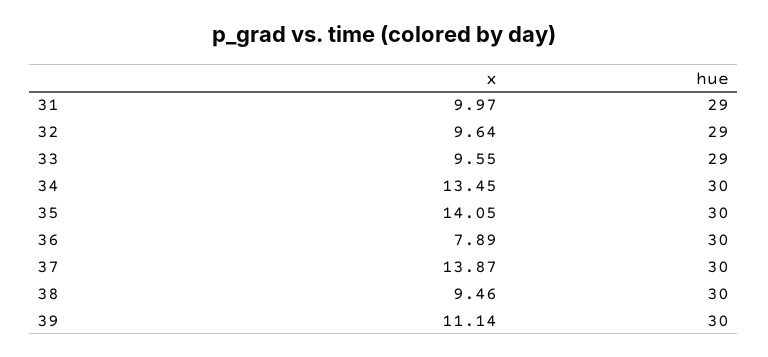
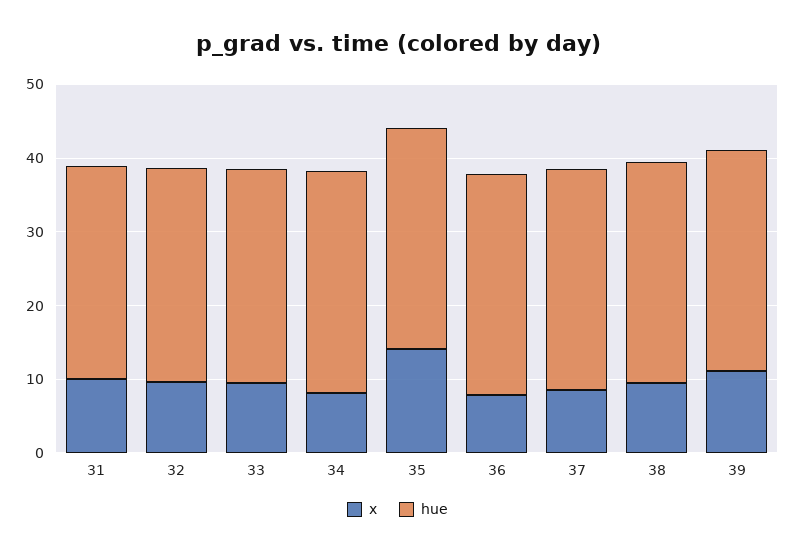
x, 34: 13.45 -> 8
x, 37: 13.87 -> 8

